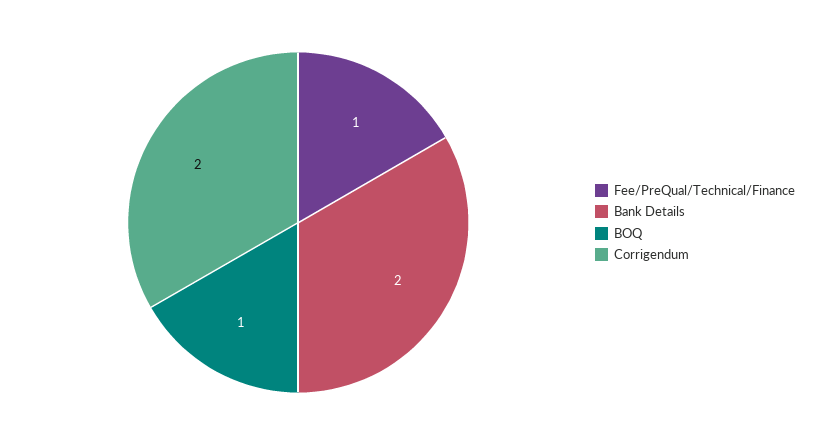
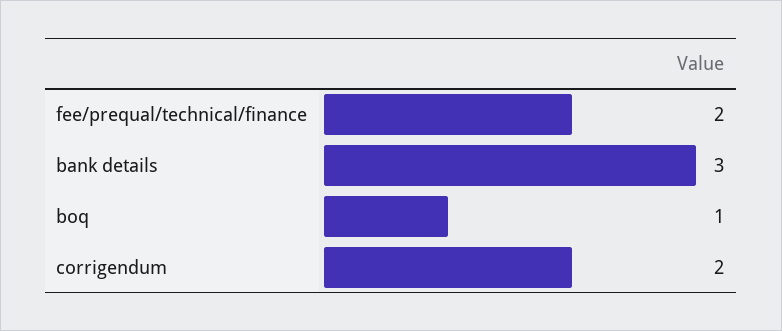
Fee/PreQual/Technical/Finance: 1 -> 2
Bank Details: 2 -> 3

